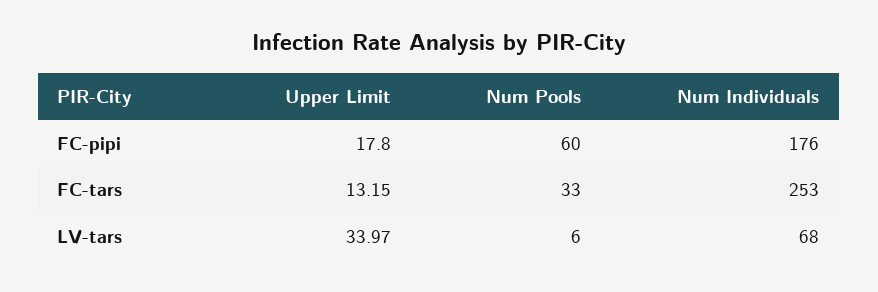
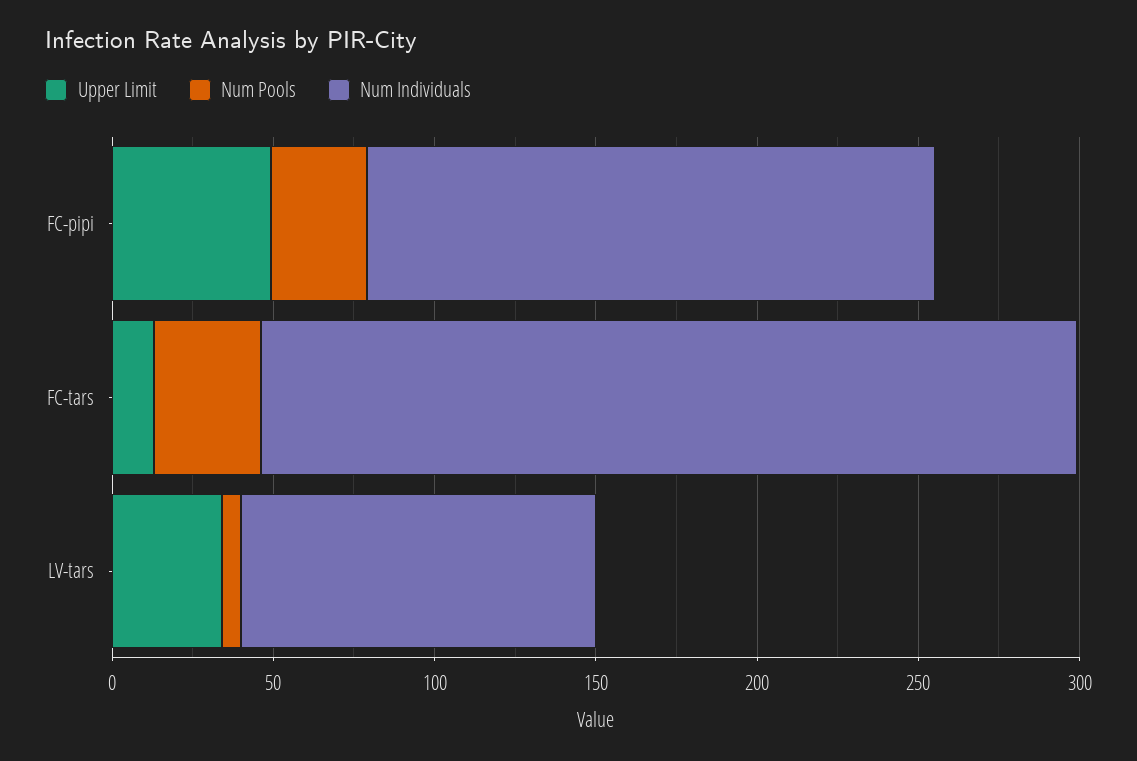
Upper Limit, FC-pipi: 17.8 -> 50
Num Pools, FC-pipi: 60 -> 30
Num Individuals, LV-tars: 68 -> 110

